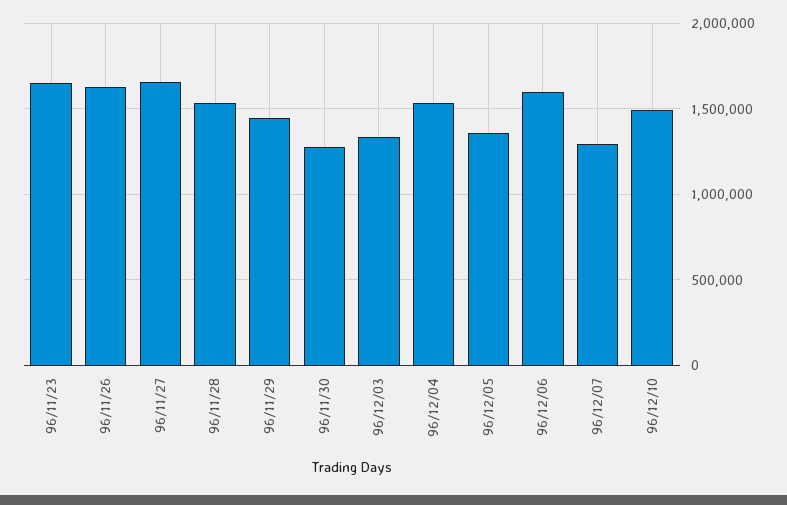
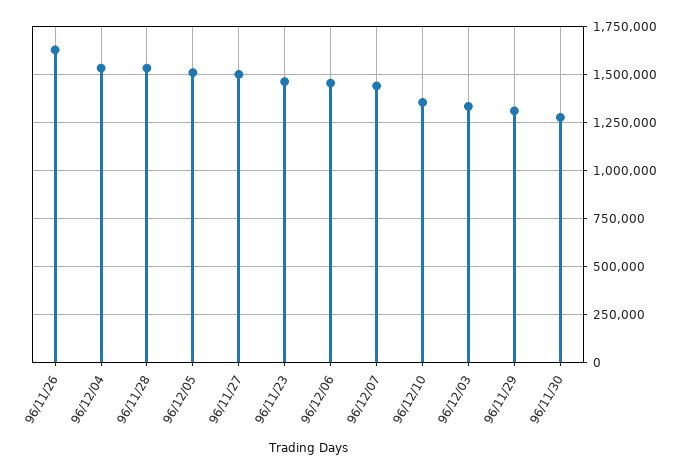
96/11/23: 1650000 -> 1450000
96/11/27: 1650000 -> 1500000
96/11/29: 1450000 -> 1300000
96/12/05: 1350000 -> 1500000
96/12/06: 1600000 -> 1450000
96/12/07: 1300000 -> 1450000
96/12/10: 1500000 -> 1350000

